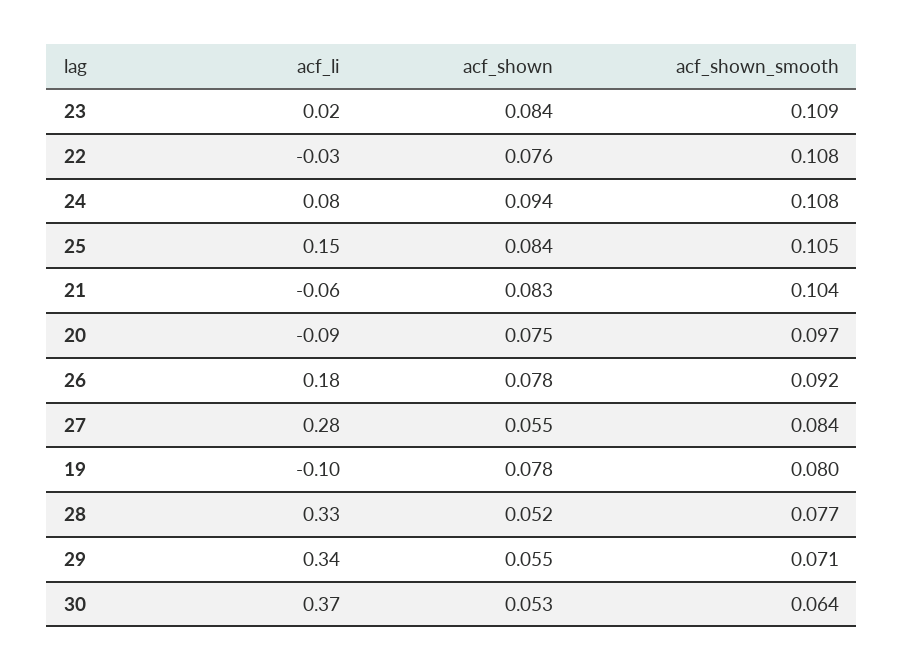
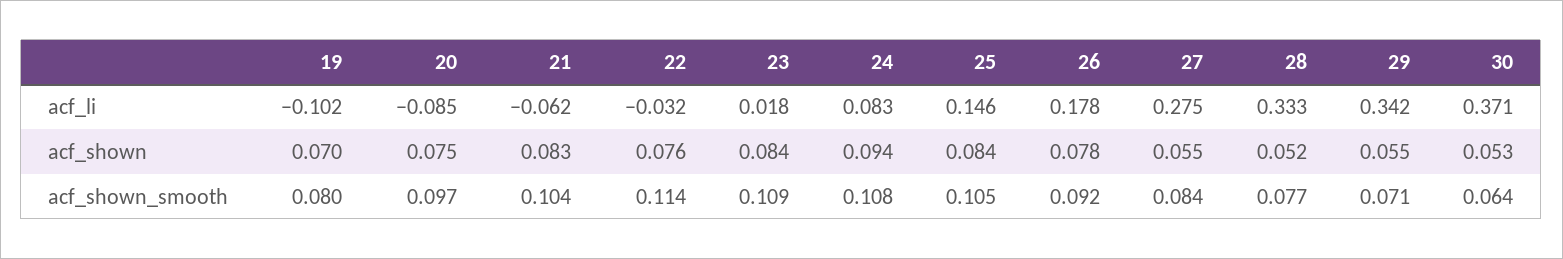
acf_shown_smooth, 22: 0.108 -> 0.114
acf_shown, 19: 0.078 -> 0.07

